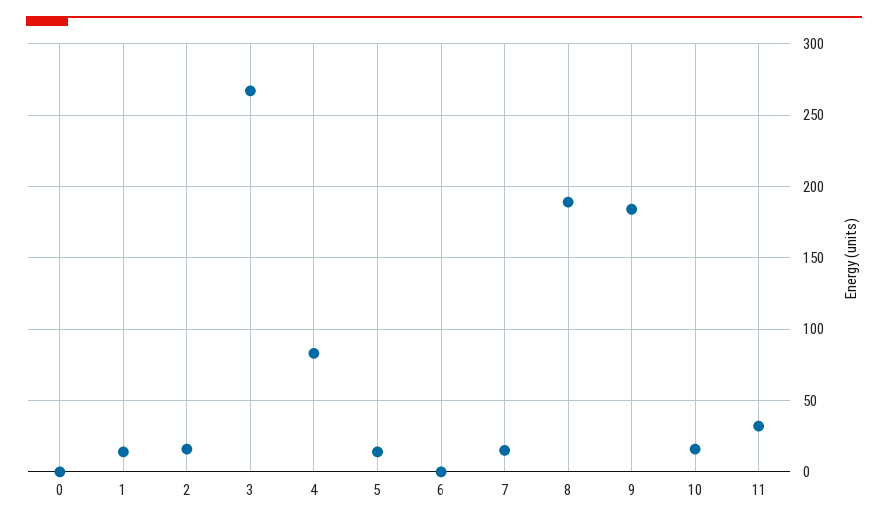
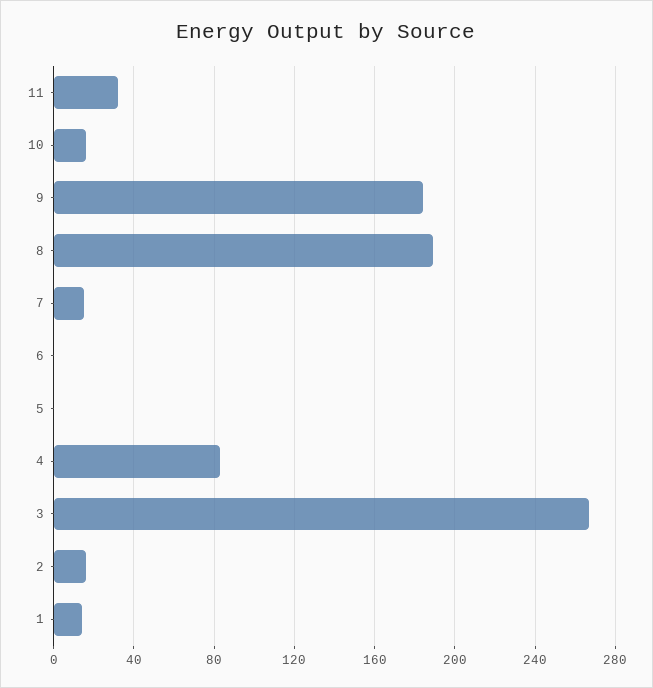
0: 0 -> none
5: 15 -> 0

